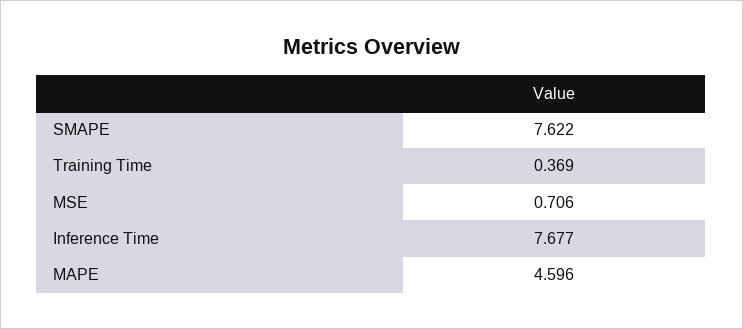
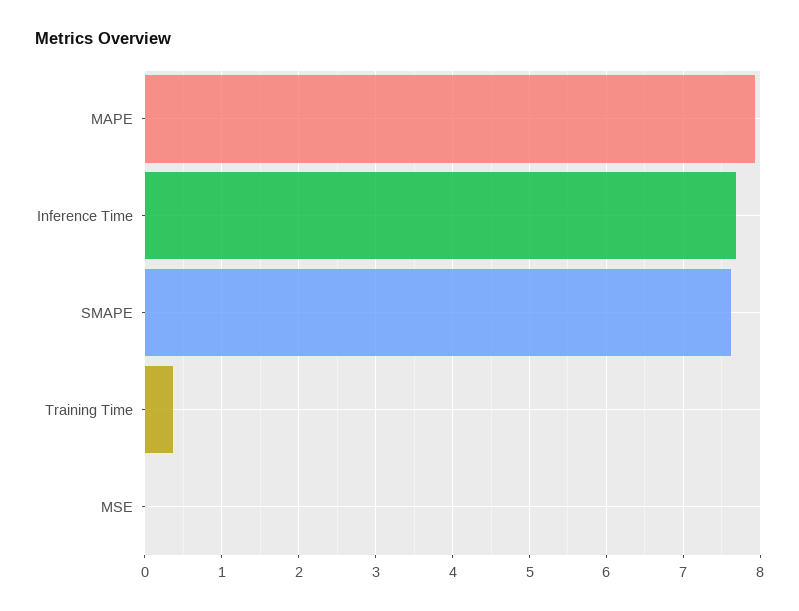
MSE: 0.706 -> 0
MAPE: 4.596 -> 7.9

